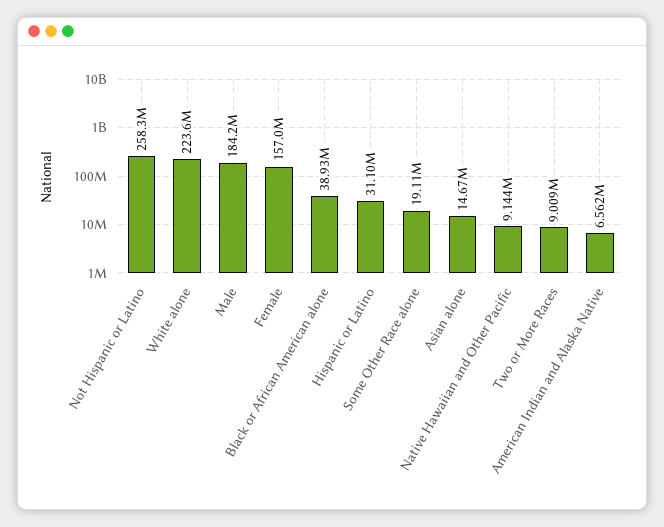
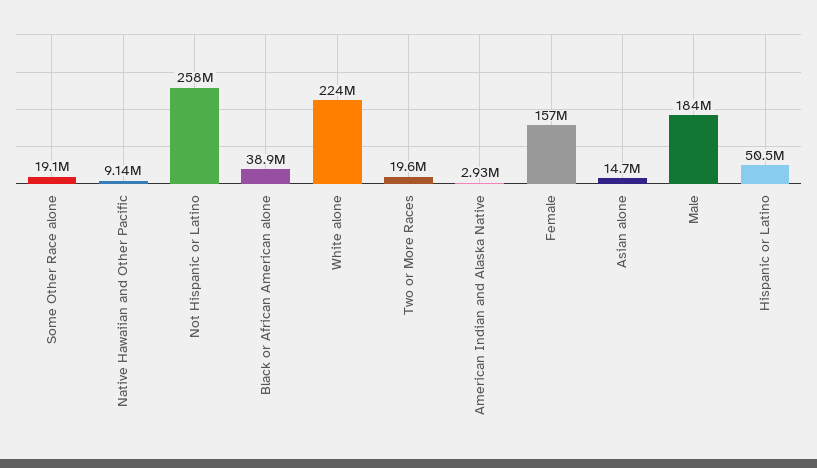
Hispanic or Latino: 31100000 -> 50500000
Two or More Races: 9009000 -> 19600000
American Indian and Alaska Native: 6562000 -> 2930000

